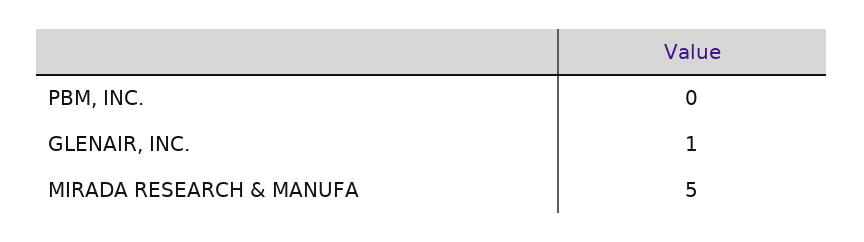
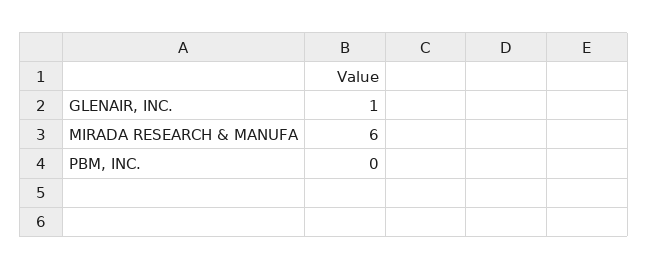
MIRADA RESEARCH & MANUFA: 5 -> 6

